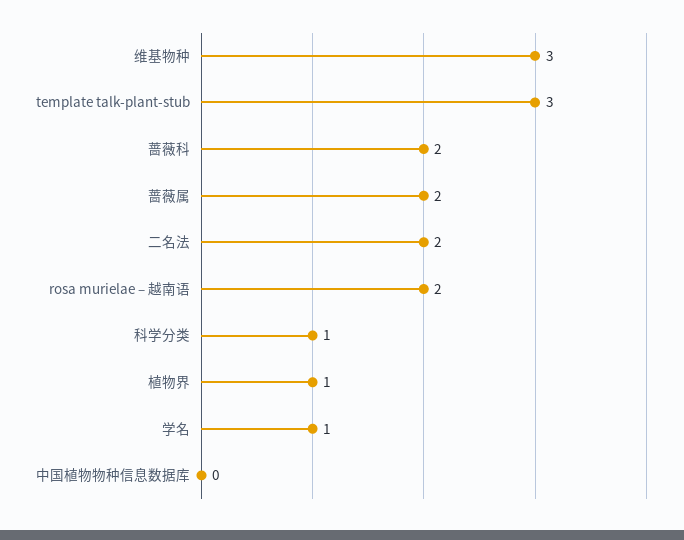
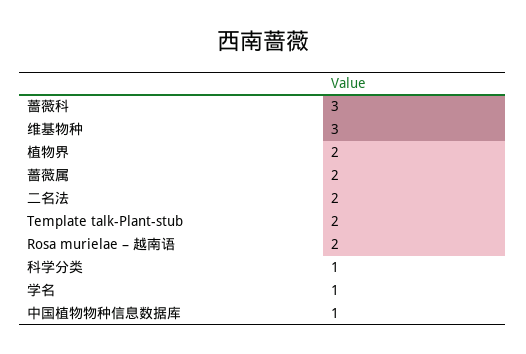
template talk-plant-stub: 3 -> 2
蔷薇科: 2 -> 3
植物界: 1 -> 2
中国植物物种信息数据库: 0 -> 1

